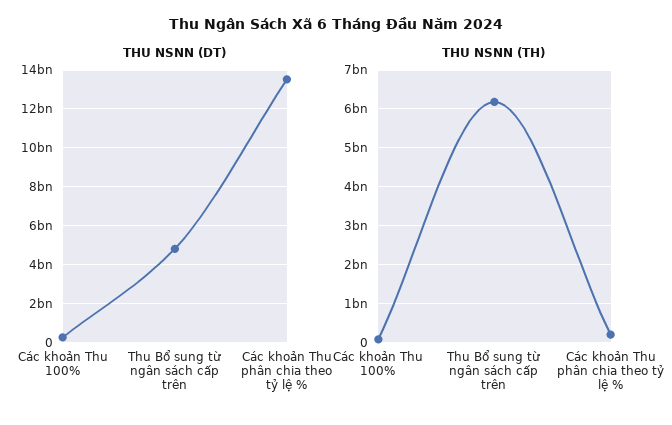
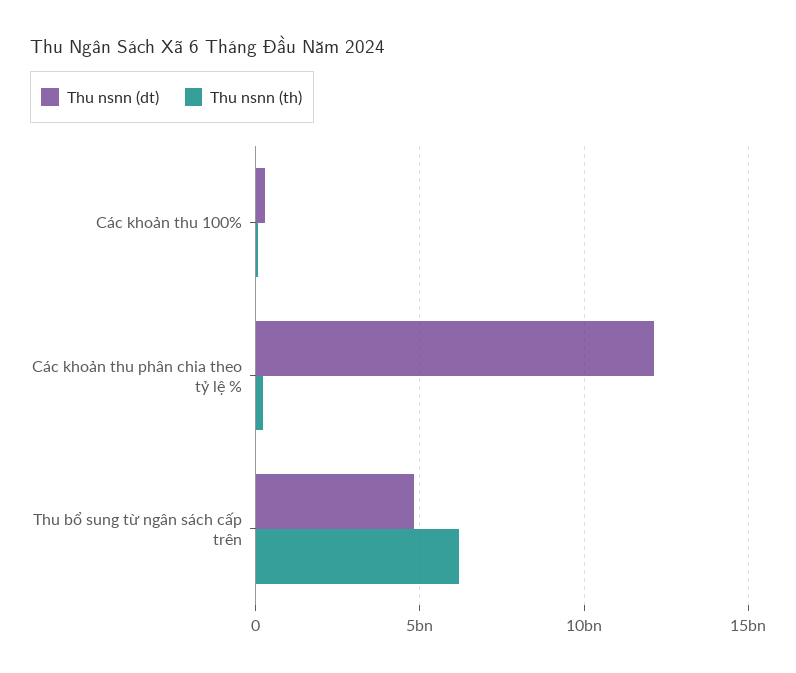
THU NSNN (DT), Các khoản Thu phân chia theo tỷ lệ %: 13500000000 -> 12000000000

